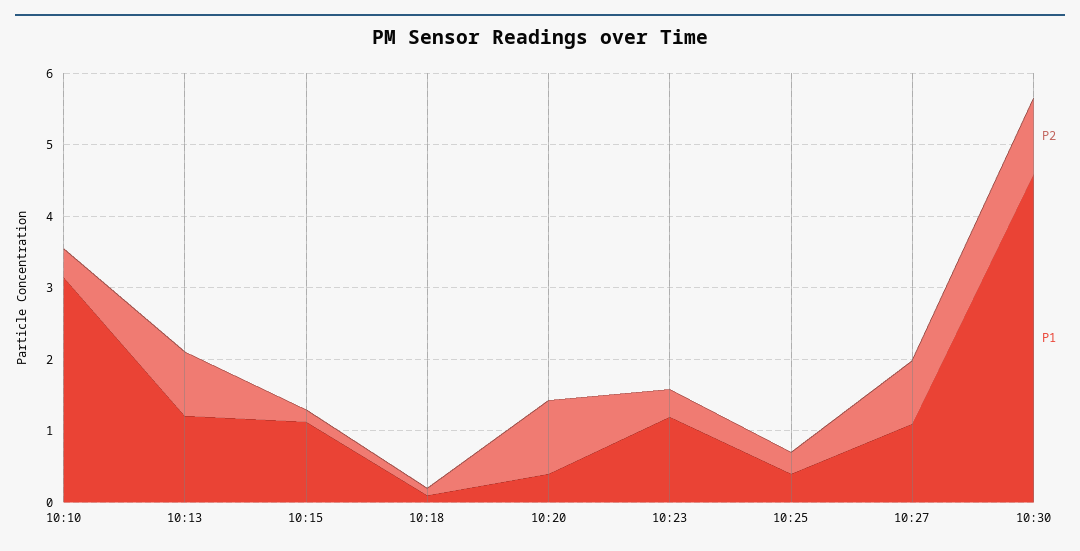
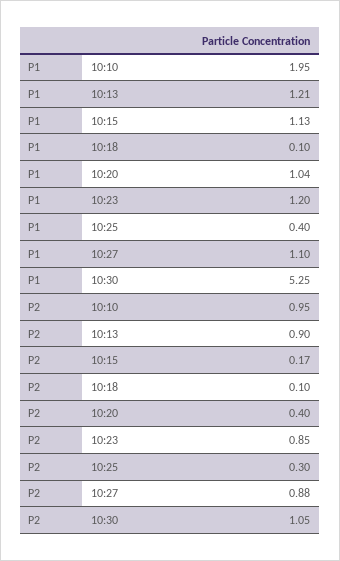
P2, 10:10: 0.4 -> 0.95
P1, 10:10: 3.2 -> 1.95
P2, 10:20: 1 -> 0.4
P1, 10:20: 0.4 -> 1.04
P2, 10:23: 0.4 -> 0.85
P1, 10:30: 4.6 -> 5.25

